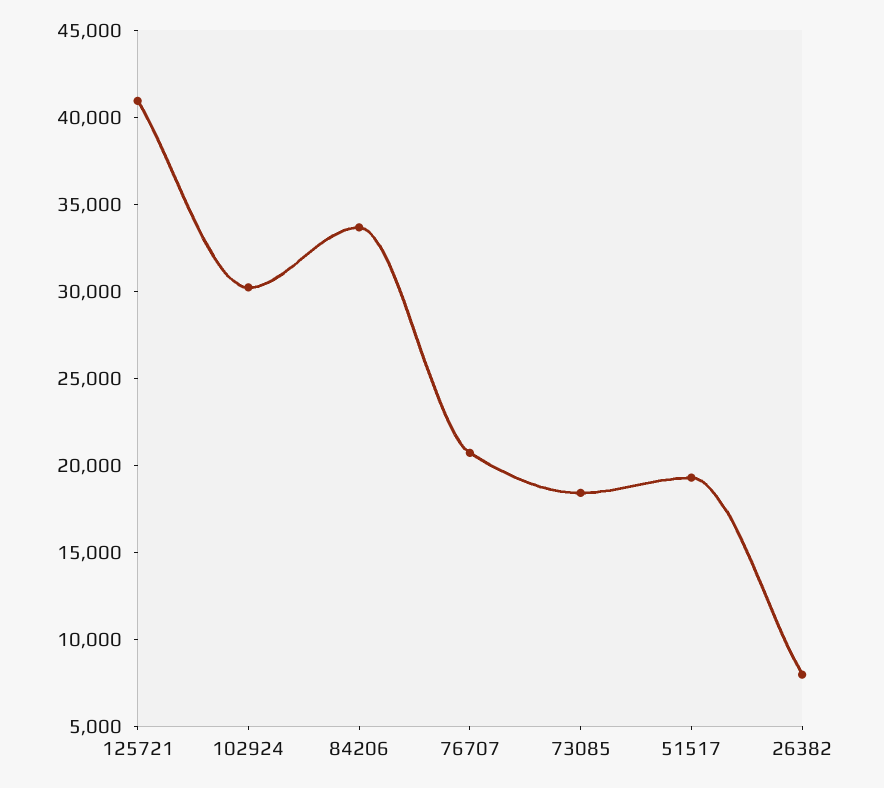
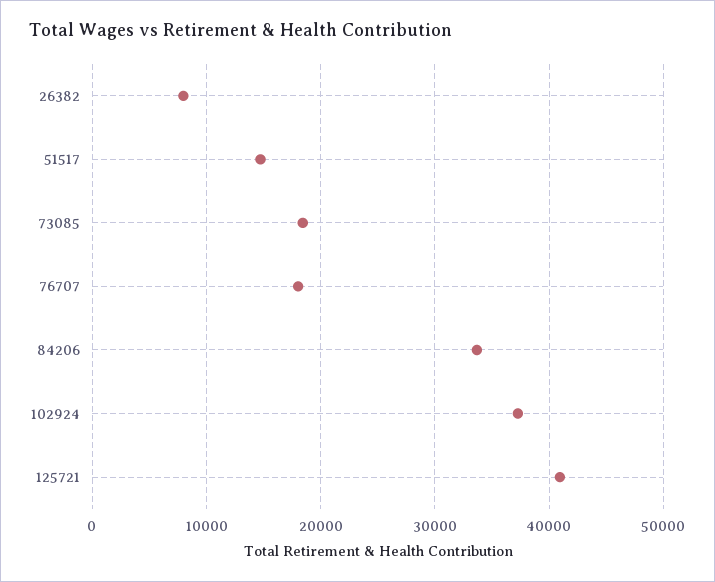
102924: 30000 -> 37000
76707: 21000 -> 18000
51517: 19000 -> 15000

